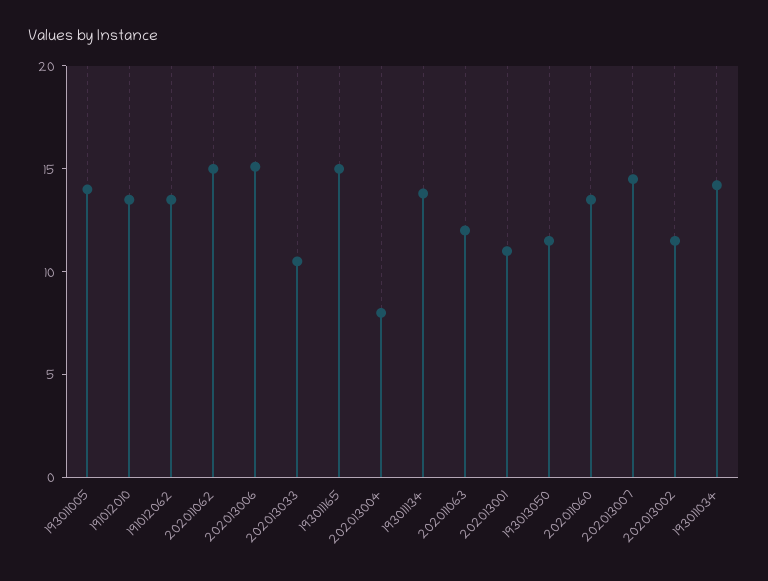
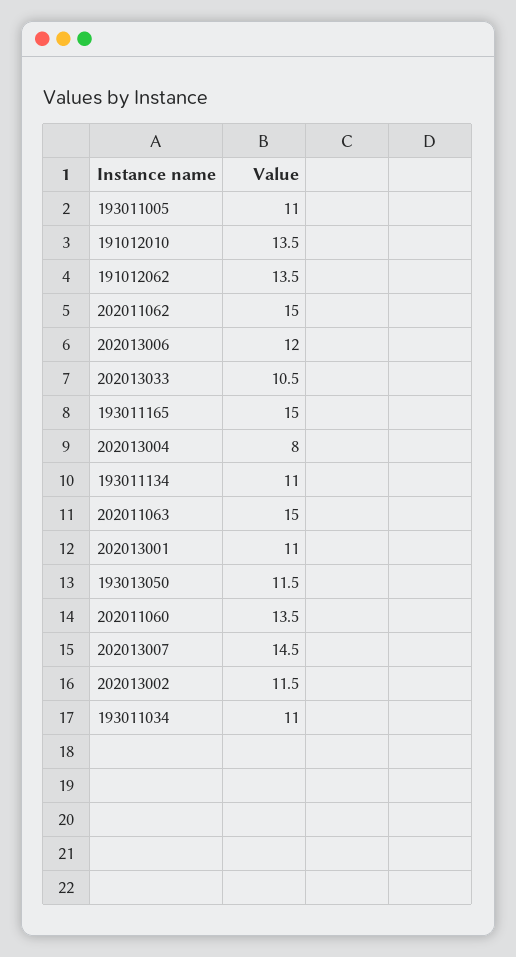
193011005: 14 -> 11
202013006: 15 -> 12
193011134: 14 -> 11
202011063: 12 -> 15
193011034: 14 -> 11

